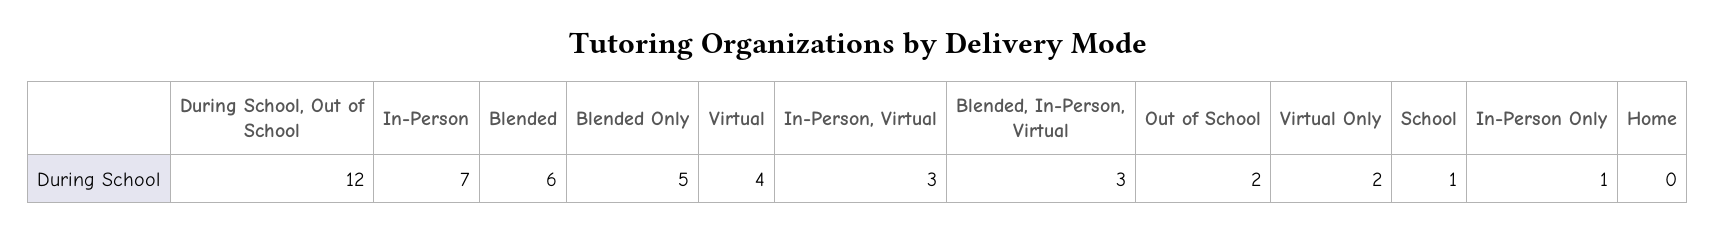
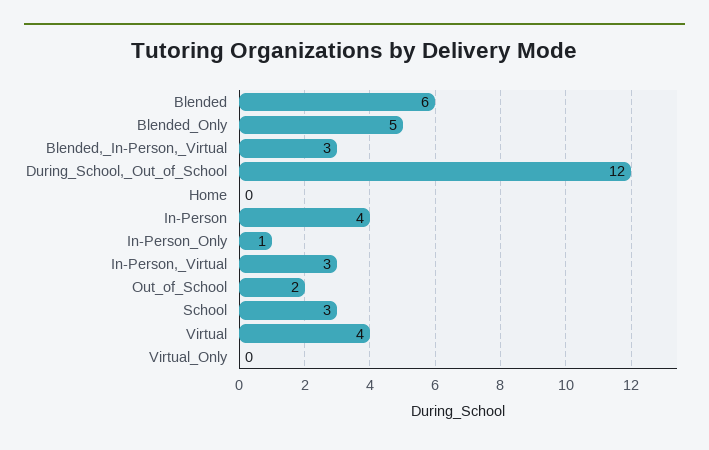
In-Person: 7 -> 4
Virtual Only: 2 -> 0
School: 1 -> 3

